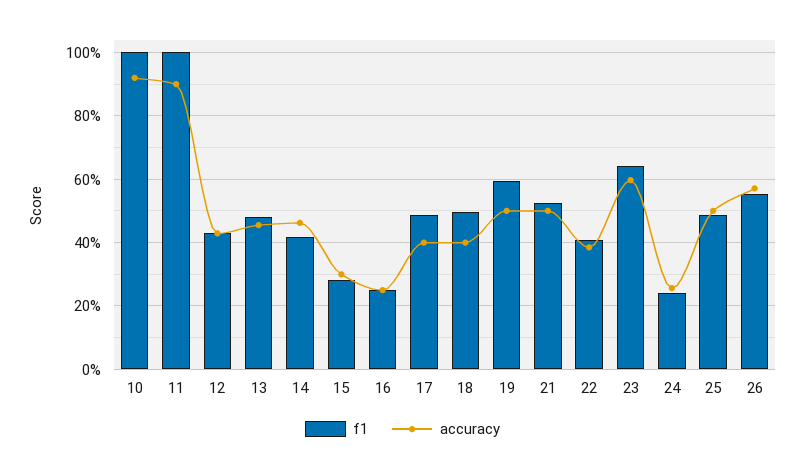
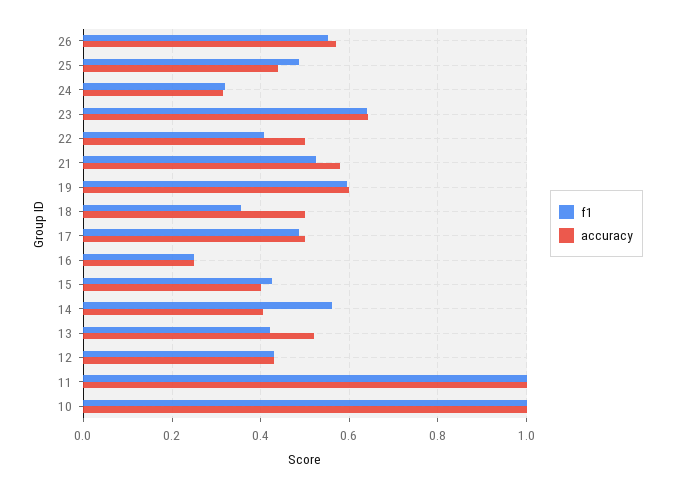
accuracy, 10: 0.92 -> 1
accuracy, 11: 0.9 -> 1
f1, 13: 0.48 -> 0.42
accuracy, 13: 0.46 -> 0.52
f1, 14: 0.42 -> 0.56
accuracy, 14: 0.46 -> 0.4
f1, 15: 0.28 -> 0.42
accuracy, 15: 0.3 -> 0.4
accuracy, 17: 0.4 -> 0.5
f1, 18: 0.5 -> 0.36
accuracy, 18: 0.4 -> 0.5
accuracy, 19: 0.5 -> 0.6
accuracy, 21: 0.5 -> 0.58
accuracy, 22: 0.38 -> 0.5
accuracy, 23: 0.6 -> 0.64
f1, 24: 0.24 -> 0.32
accuracy, 24: 0.26 -> 0.32
accuracy, 25: 0.5 -> 0.44

